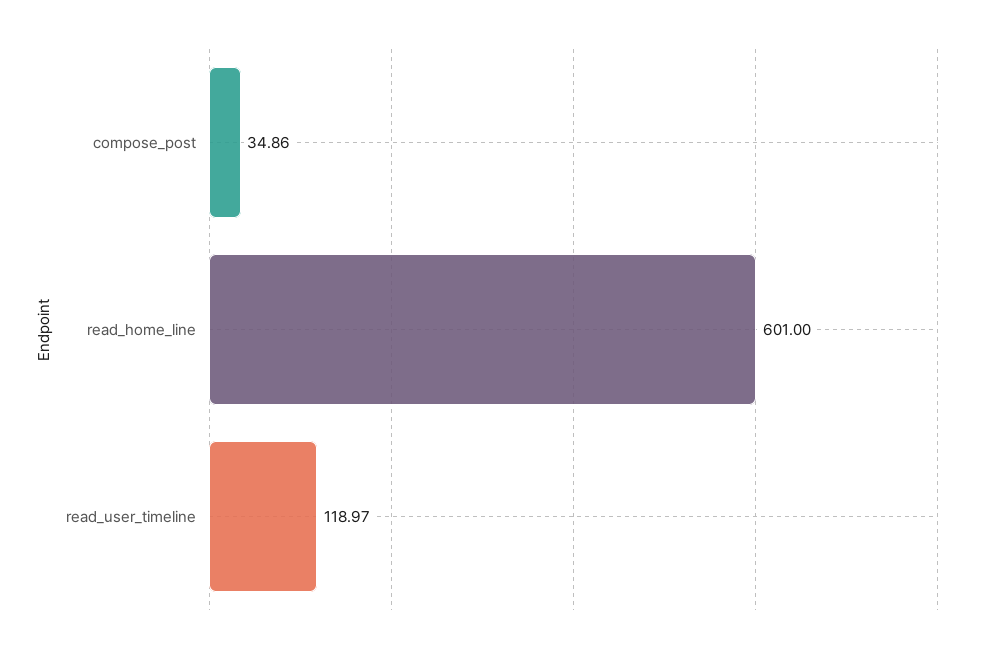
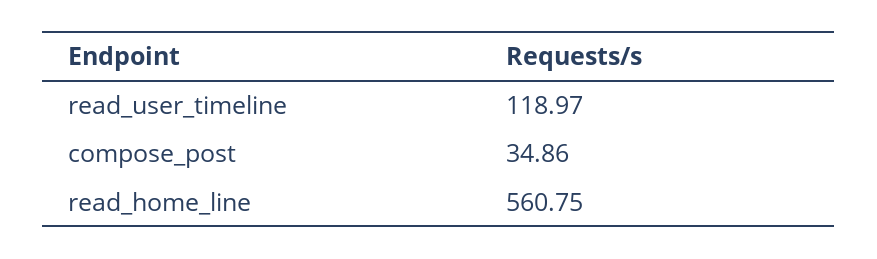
read_home_line: 601 -> 560.75

